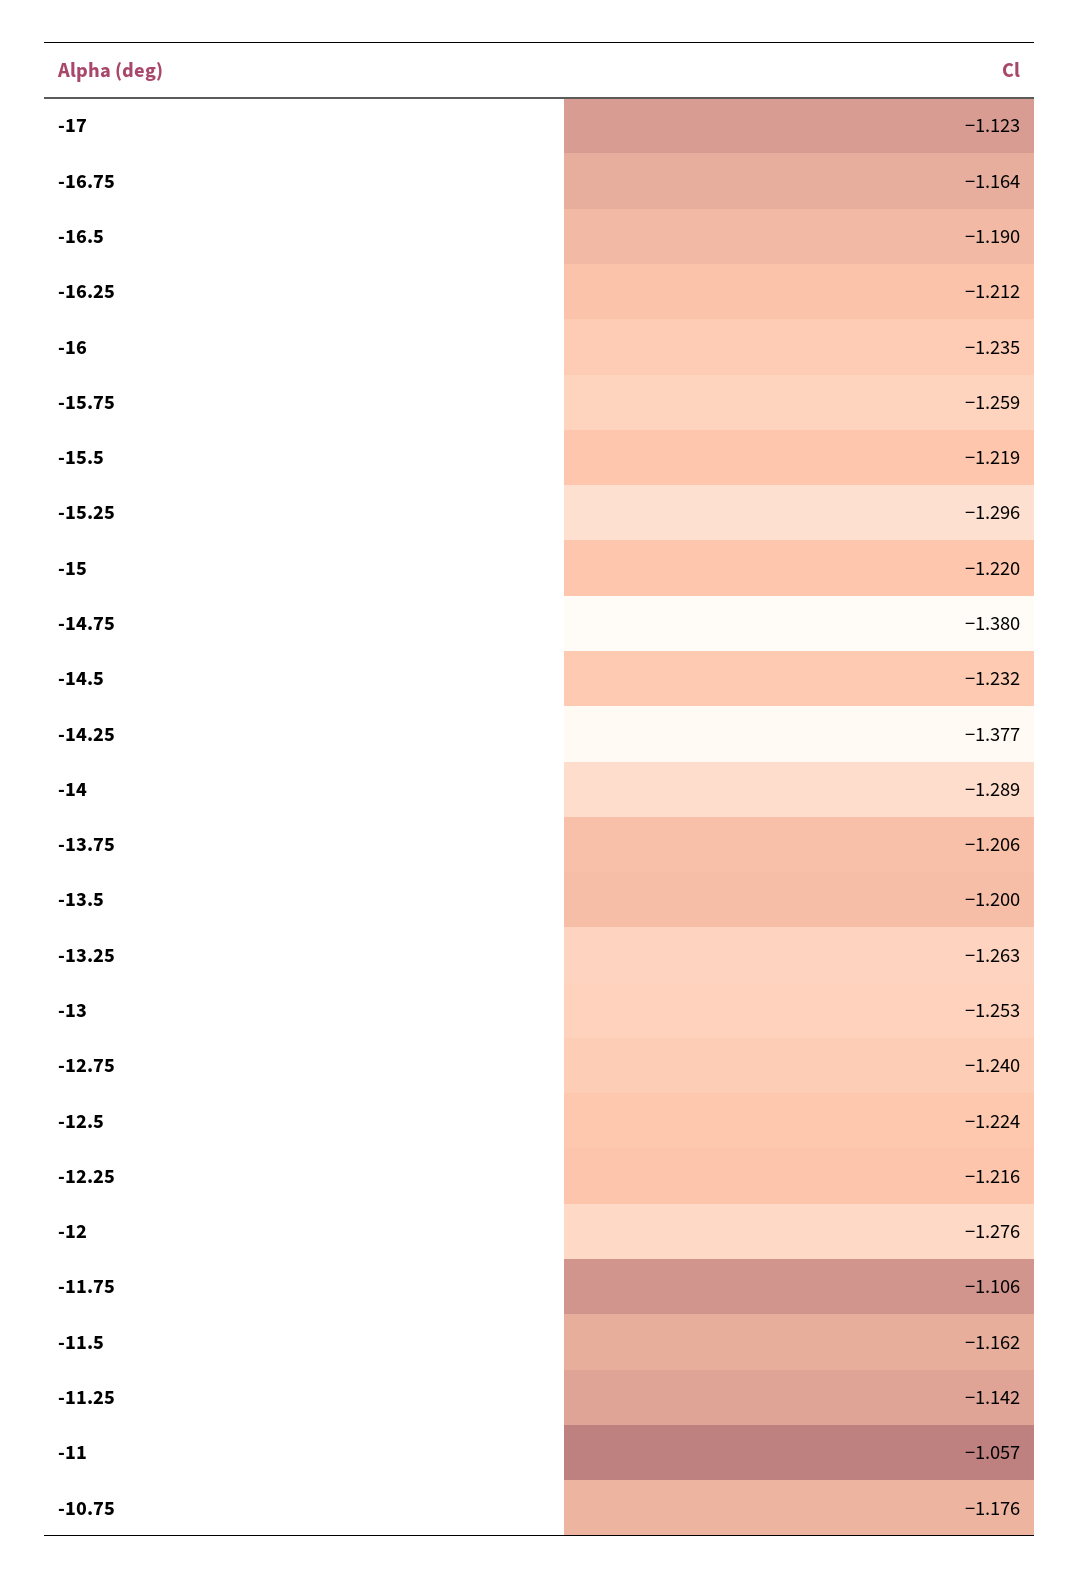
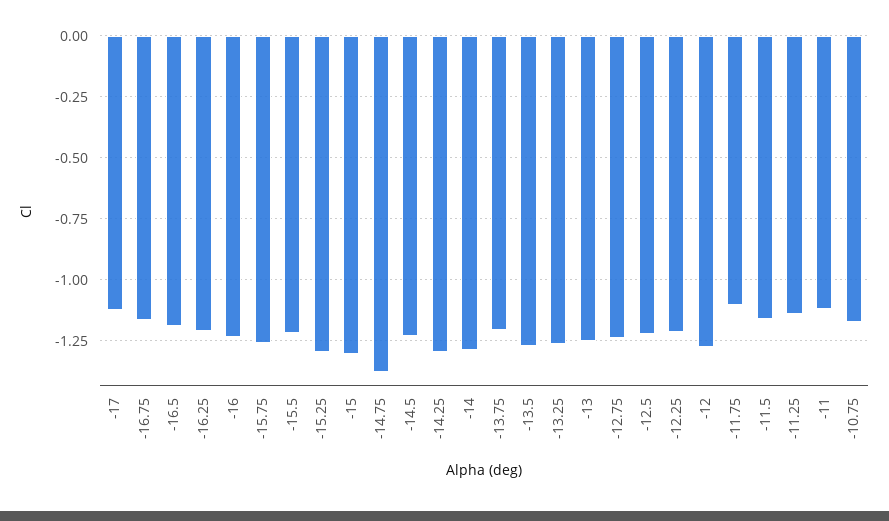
-15: -1.22 -> -1.3
-14.25: -1.377 -> -1.3
-13.5: -1.2 -> -1.275
-11: -1.057 -> -1.125

